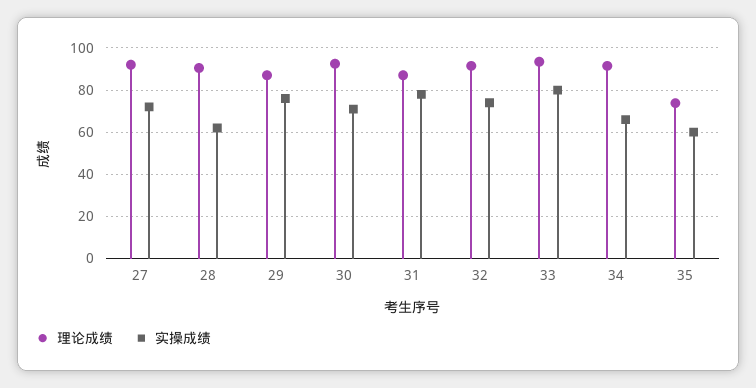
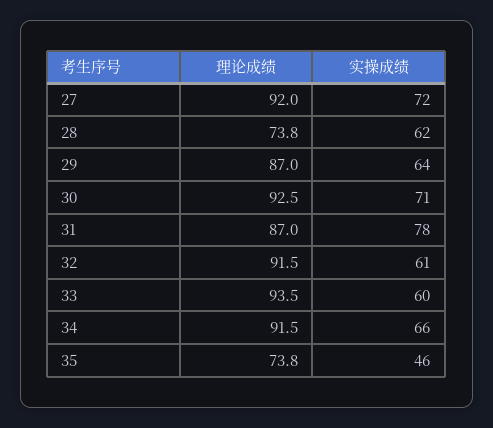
理论成绩, 28: 90 -> 73.8
实操成绩, 29: 75 -> 64
实操成绩, 32: 75 -> 61
实操成绩, 33: 80 -> 60
实操成绩, 35: 60 -> 46

